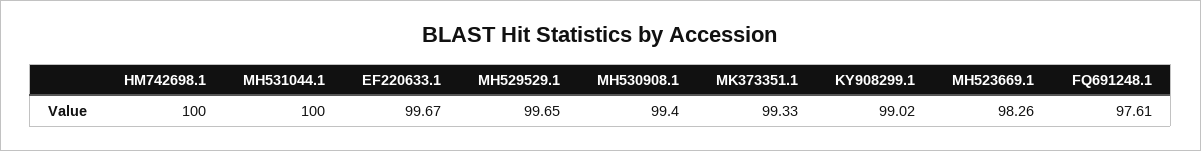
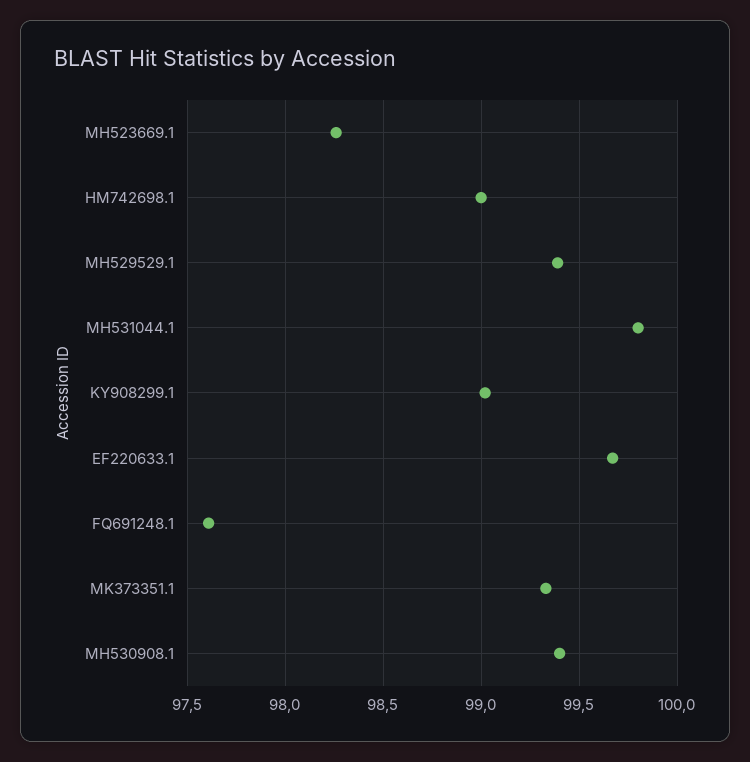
HM742698.1: 100 -> 99
MH531044.1: 100 -> 99.8
MH529529.1: 99.65 -> 99.4

